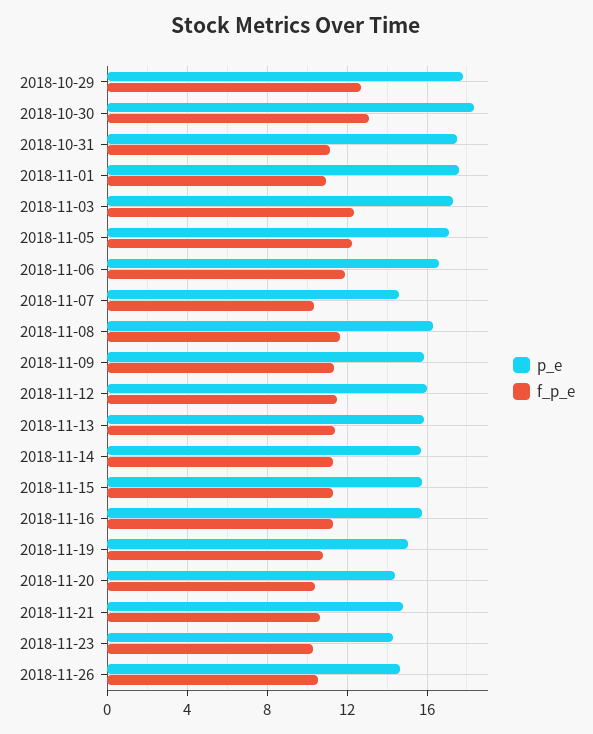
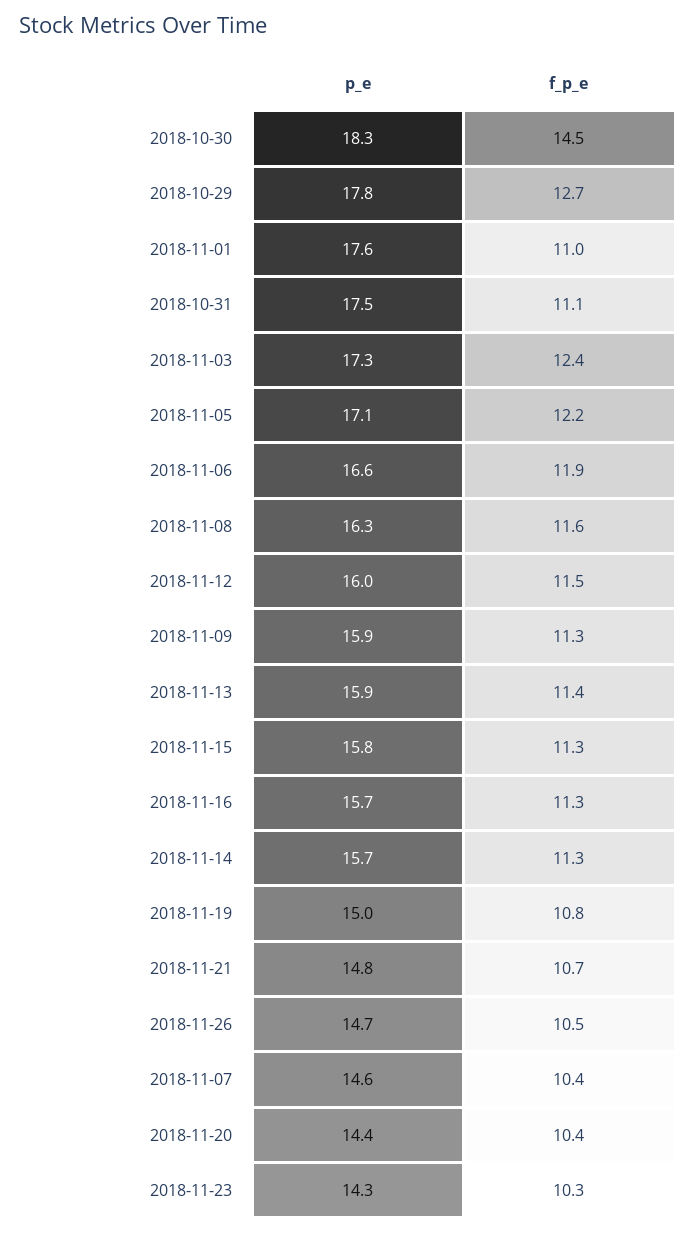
f_p_e, 2018-10-30: 13 -> 14.5

